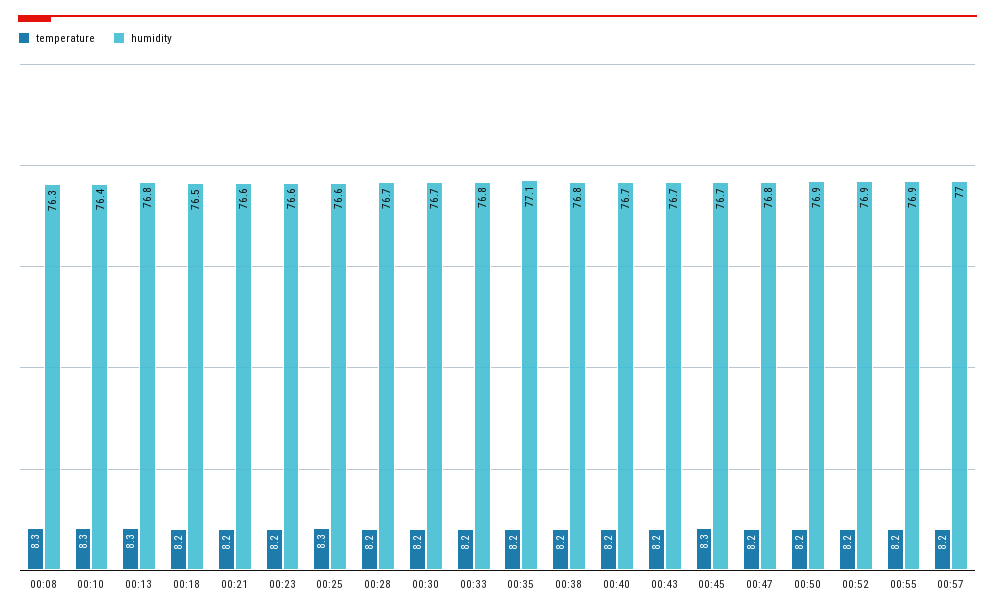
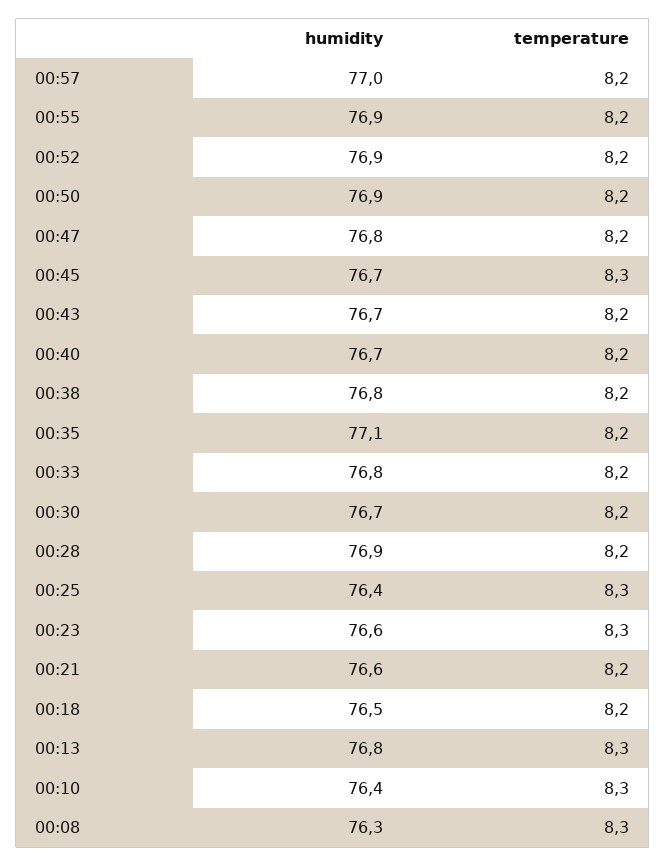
temperature, 00:23: 8.2 -> 8.3
humidity, 00:25: 76.6 -> 76.4
humidity, 00:28: 76.7 -> 76.9

